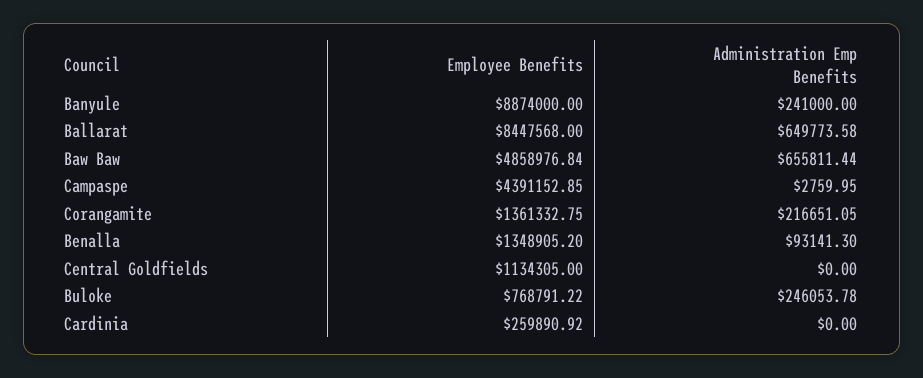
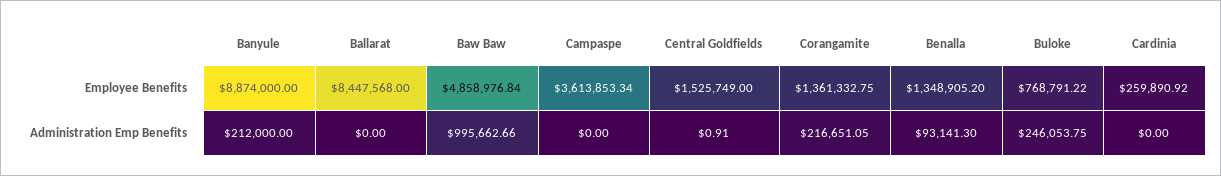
Administration Emp Benefits, Banyule: 241000 -> 212000
Administration Emp Benefits, Ballarat: 649773.58 -> 0
Administration Emp Benefits, Baw Baw: 655811.44 -> 995662.66
Employee Benefits, Campaspe: 4391152.85 -> 3613853.34
Administration Emp Benefits, Campaspe: 2759.95 -> 0
Employee Benefits, Central Goldfields: 1134305 -> 1525749
Administration Emp Benefits, Central Goldfields: 0 -> 0.91
Administration Emp Benefits, Buloke: 246053.78 -> 246053.75

